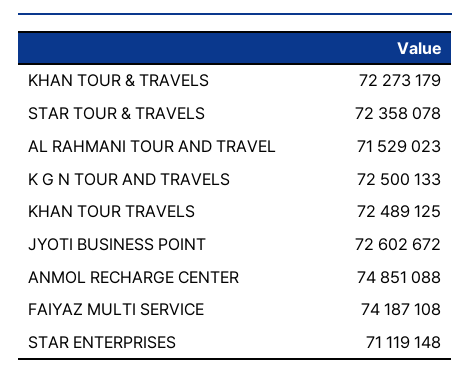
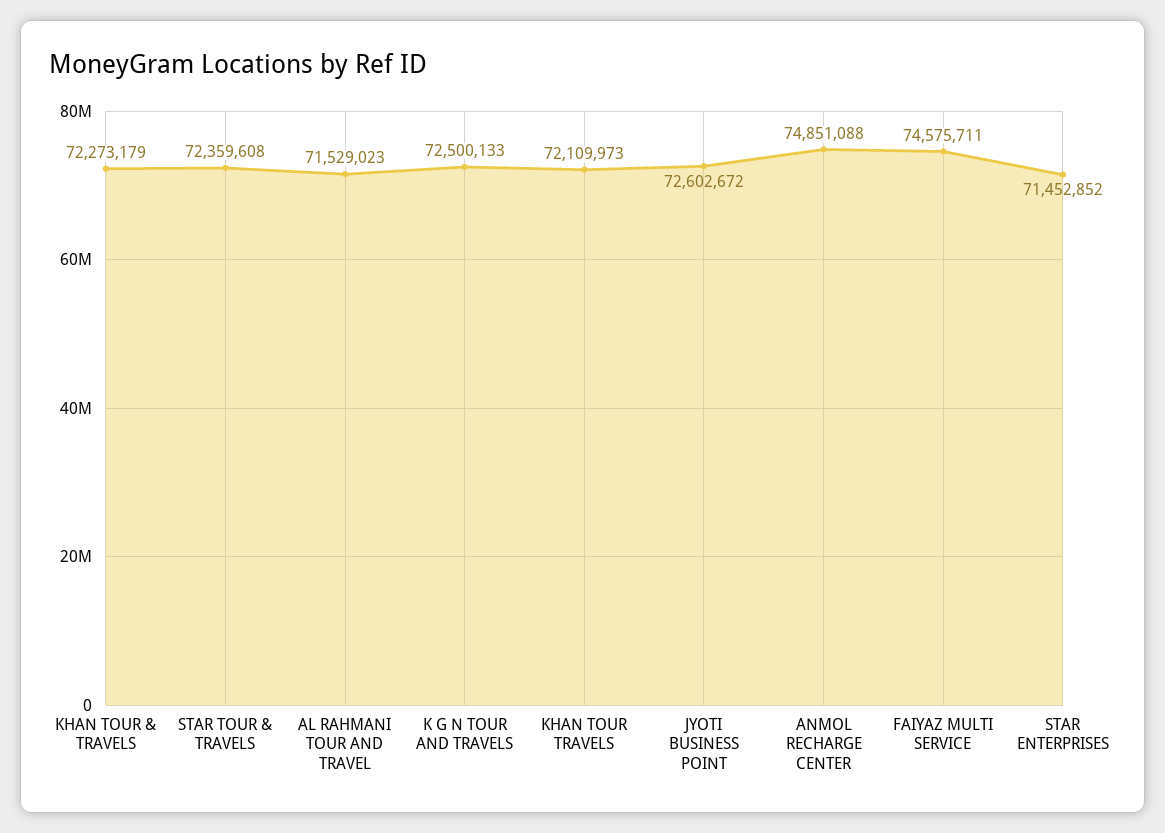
STAR TOUR & TRAVELS: 72358078 -> 72359608
KHAN TOUR TRAVELS: 72489125 -> 72109973
FAIYAZ MULTI SERVICE: 74187108 -> 74575711
STAR ENTERPRISES: 71119148 -> 71452852

